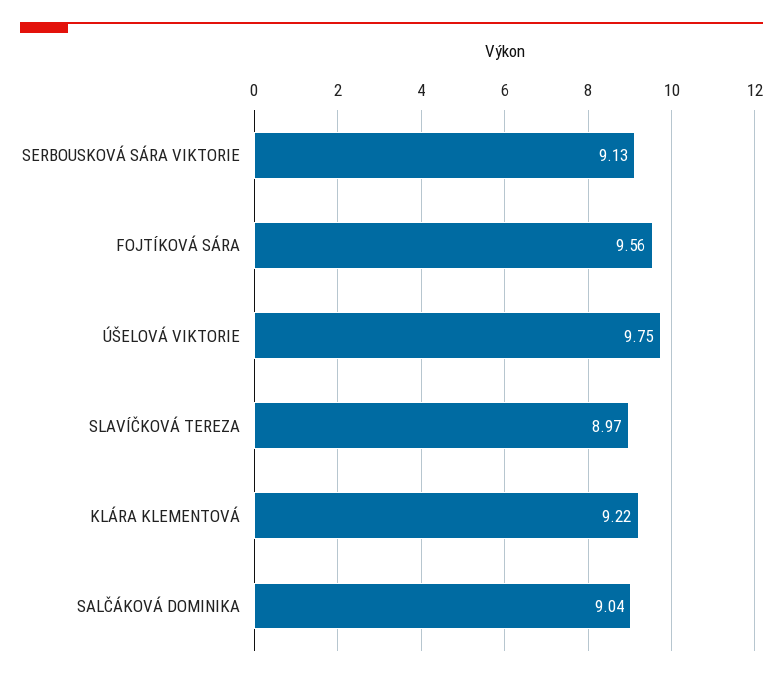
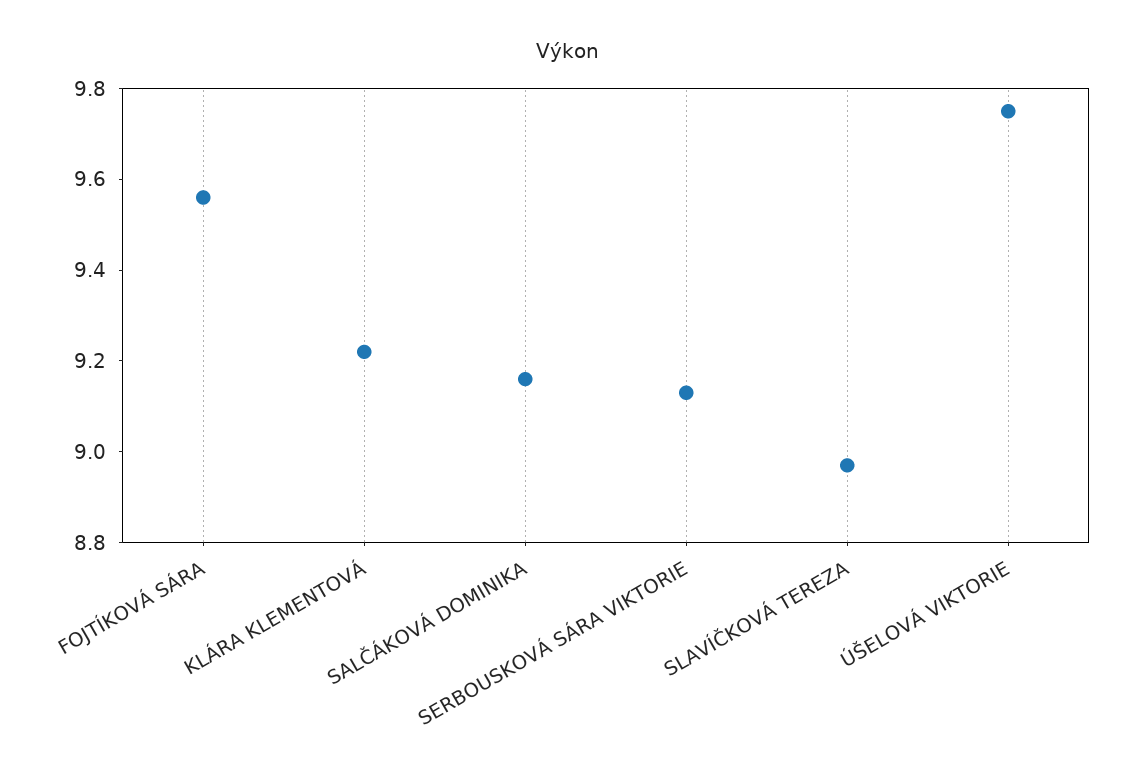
SALČÁKOVÁ DOMINIKA: 9.04 -> 9.15

